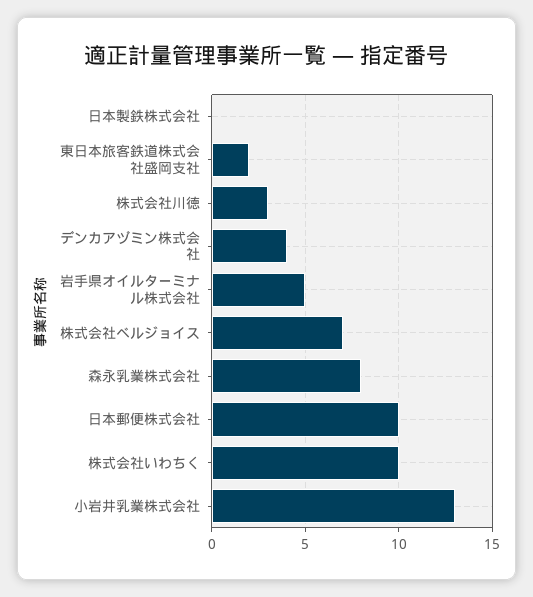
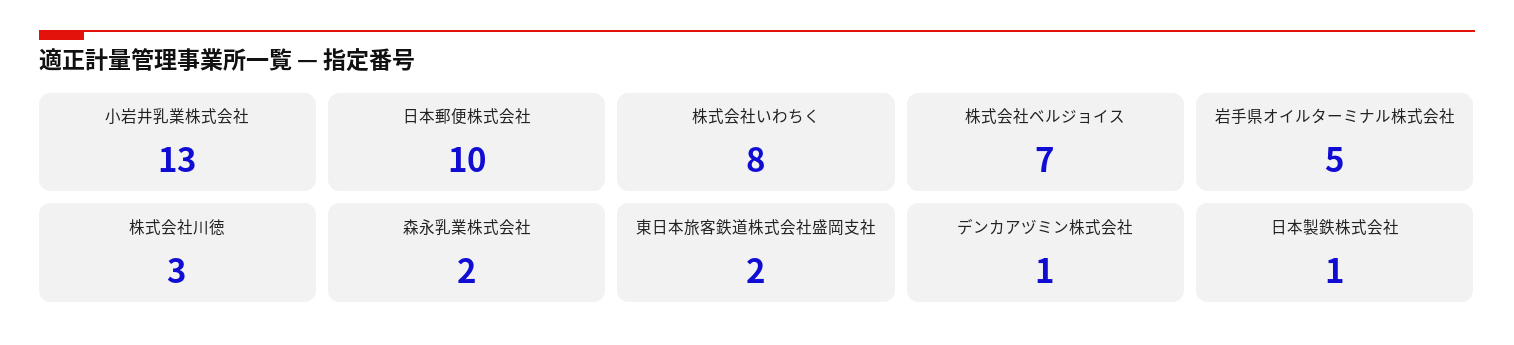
日本製鉄株式会社: 0 -> 1
デンカアヅミン株式会社: 4 -> 1
森永乳業株式会社: 8 -> 2
株式会社いわちく: 10 -> 8

